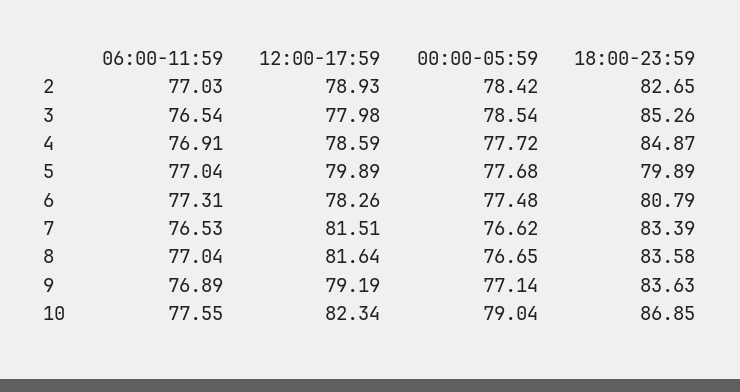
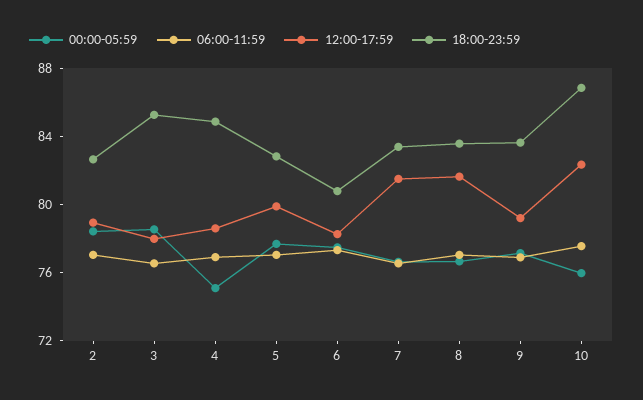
00:00-05:59, 4: 77.72 -> 75
18:00-23:59, 5: 79.89 -> 83
00:00-05:59, 10: 79.04 -> 76

